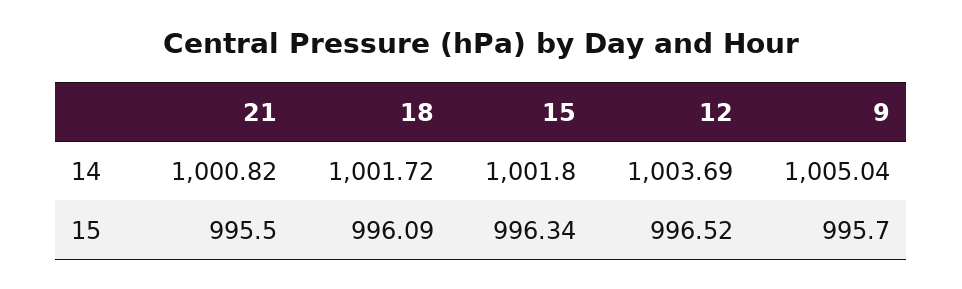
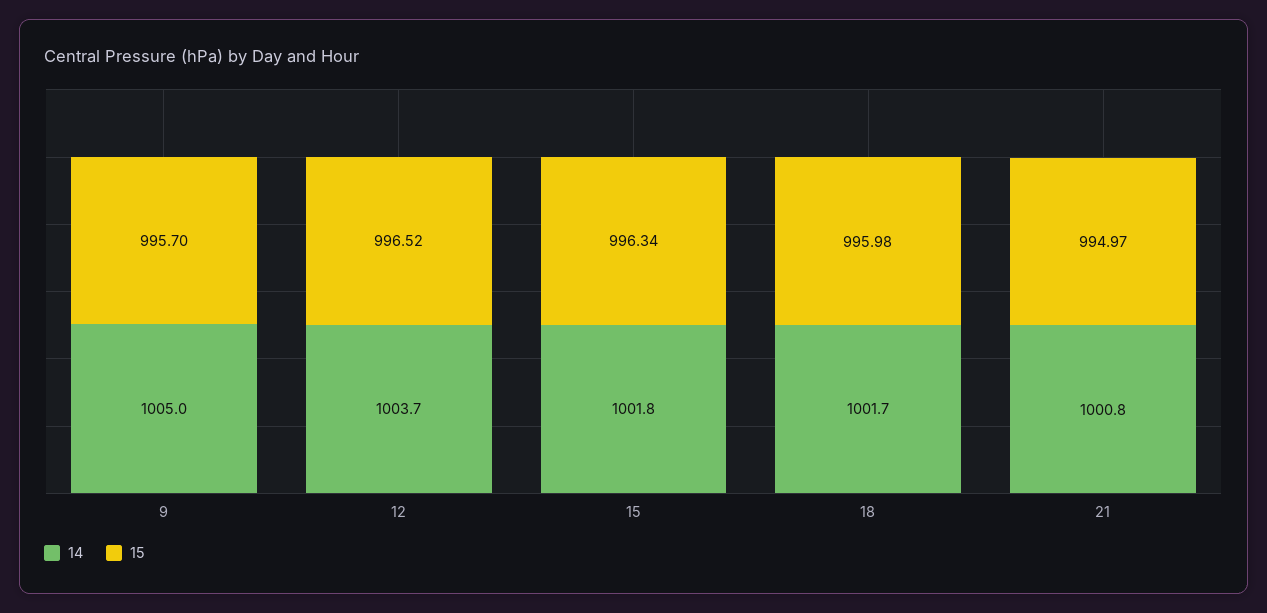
15, 21: 995.5 -> 994.97
15, 18: 996.09 -> 995.98

